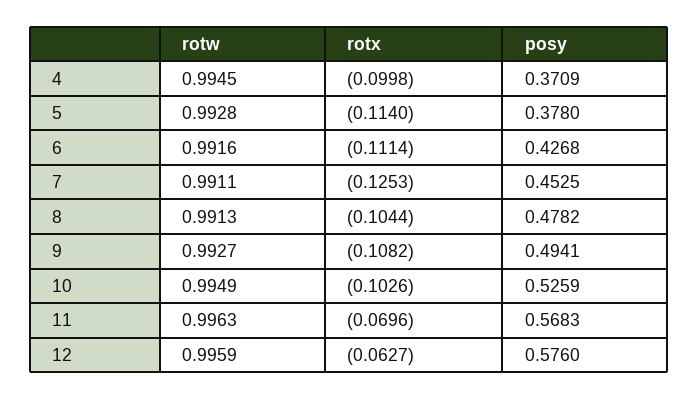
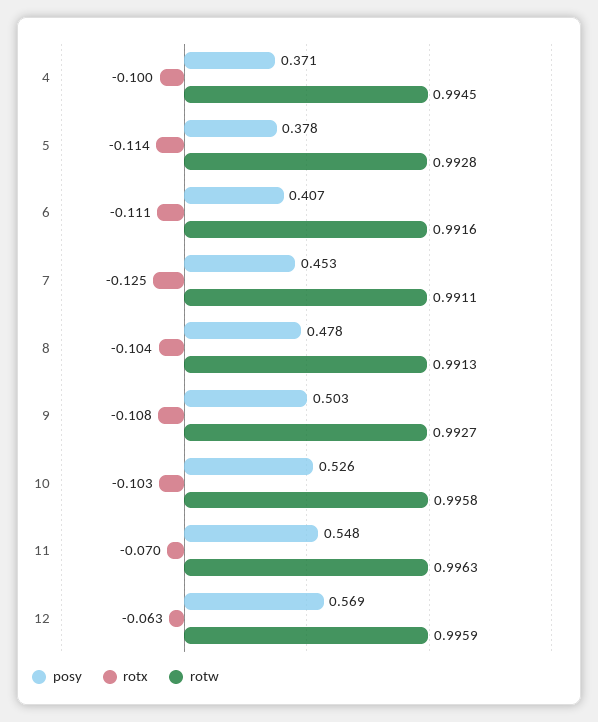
posy, 6: 0.4268 -> 0.407
posy, 9: 0.4941 -> 0.503
rotw, 10: 0.9949 -> 0.9958
posy, 11: 0.5683 -> 0.548
posy, 12: 0.576 -> 0.569

